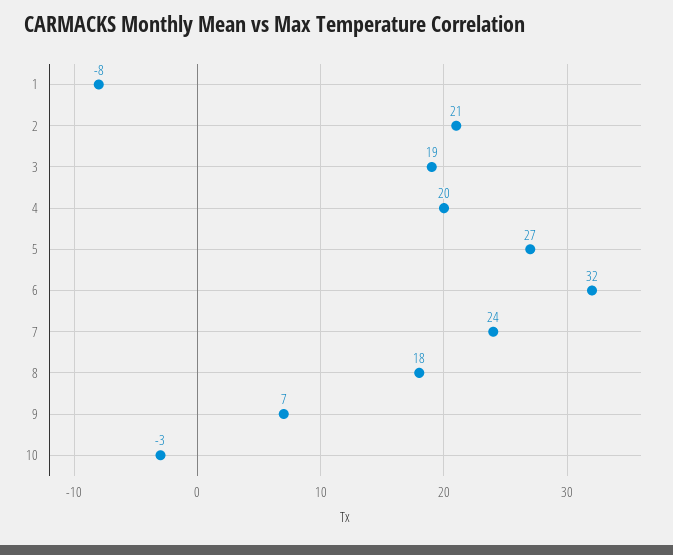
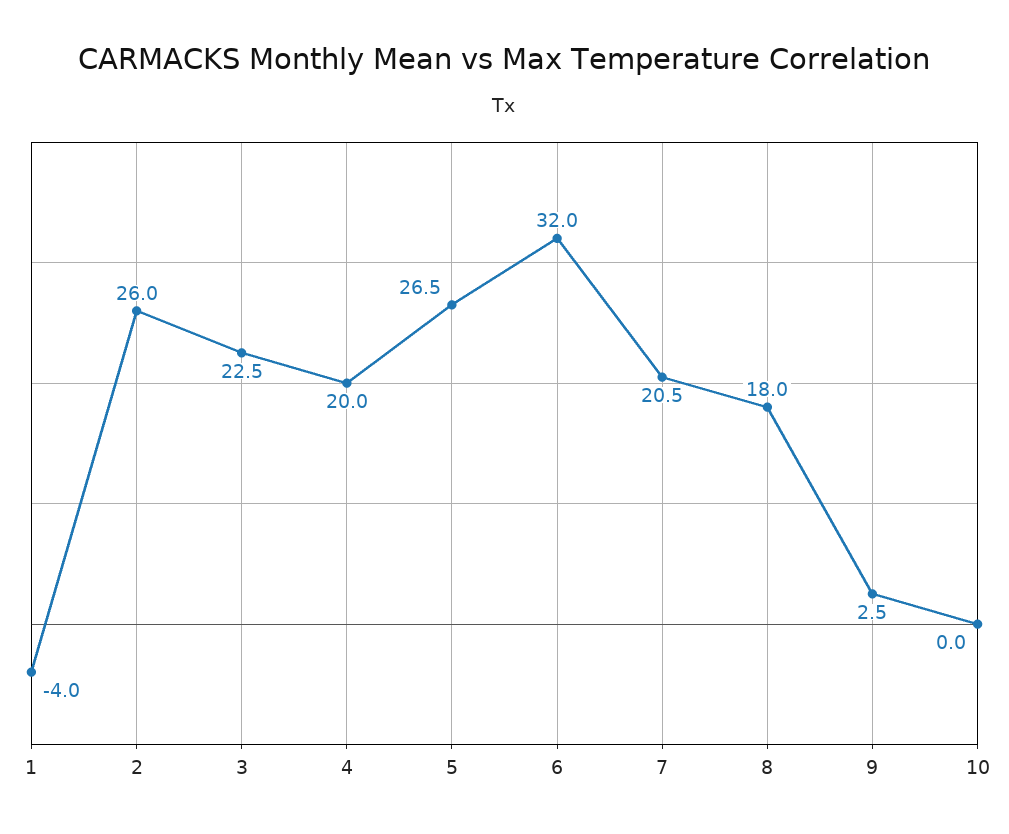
1: -8 -> -4
2: 21 -> 26
3: 19 -> 22.5
7: 24 -> 20.5
9: 7 -> 2.5
10: -3 -> 0

